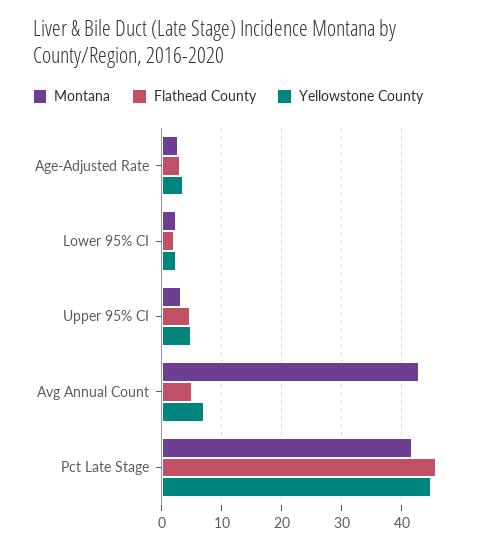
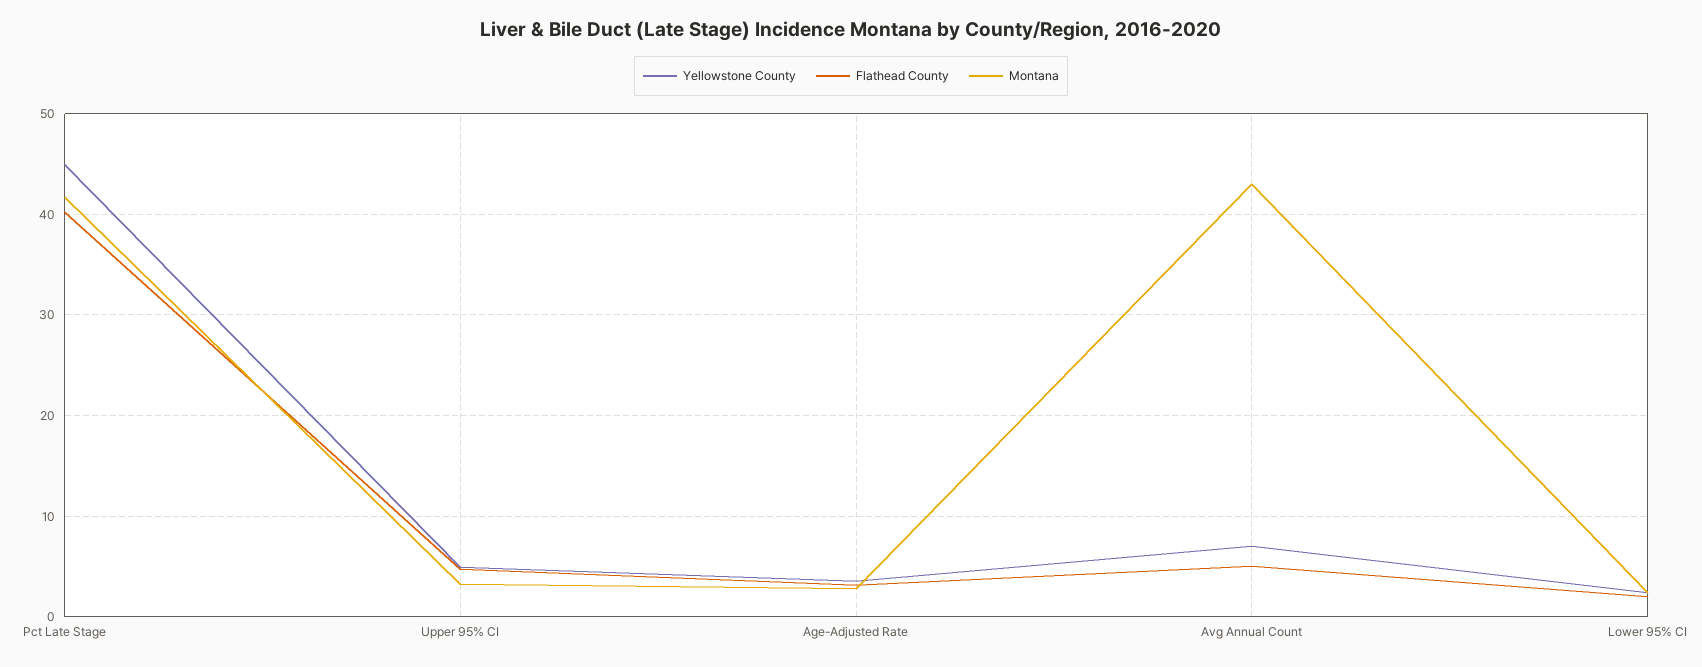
Flathead County, Pct Late Stage: 46 -> 40

